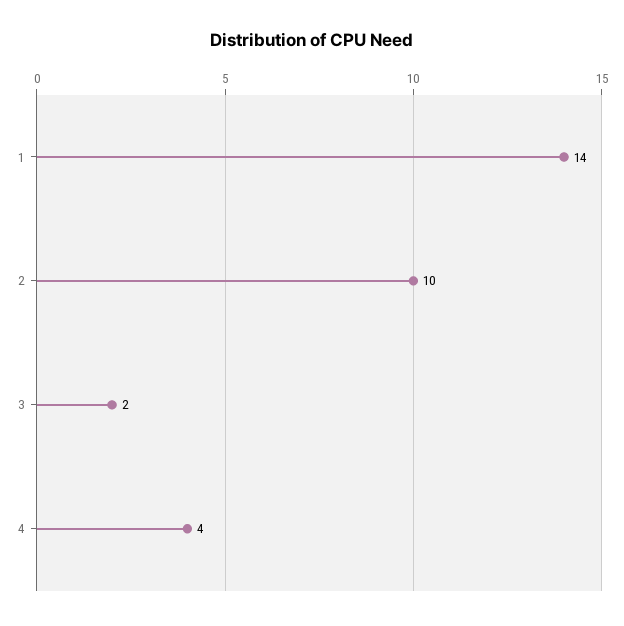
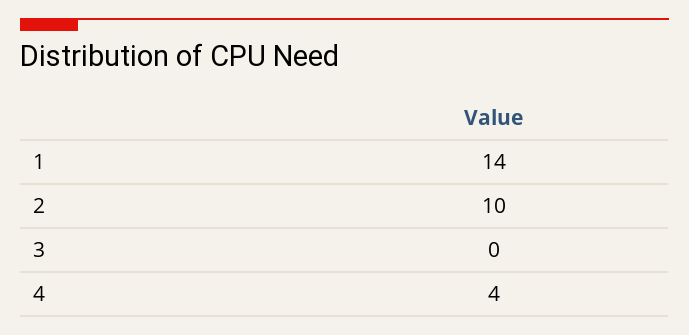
3: 2 -> 0

